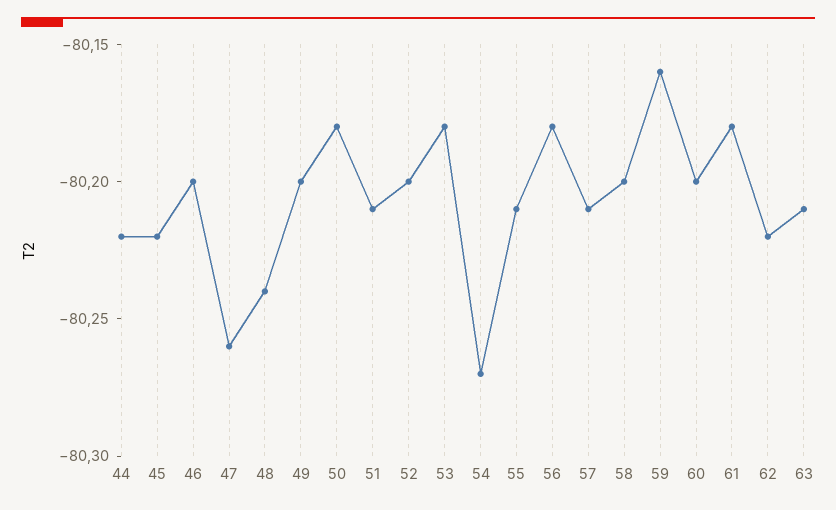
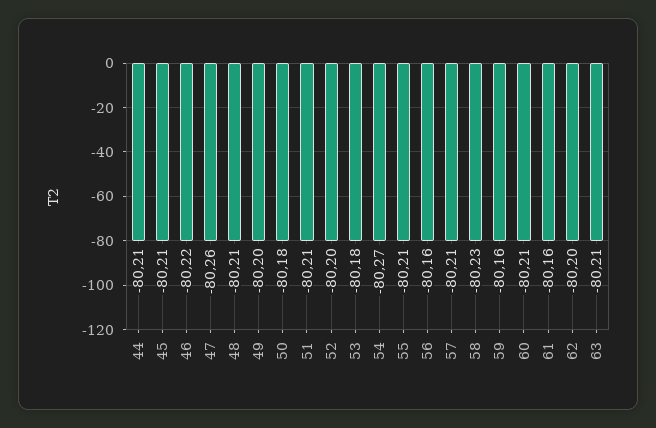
44: -80.22 -> -80.21
45: -80.22 -> -80.21
46: -80.2 -> -80.22
48: -80.24 -> -80.21
56: -80.18 -> -80.16
58: -80.2 -> -80.23
60: -80.2 -> -80.21
61: -80.18 -> -80.16
62: -80.22 -> -80.2

